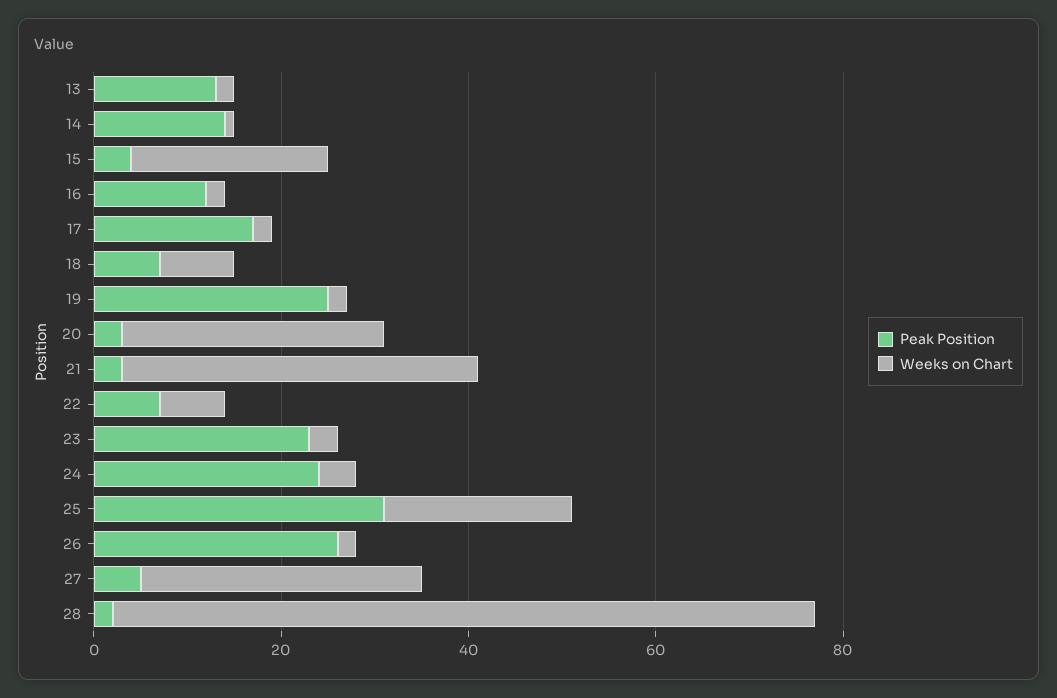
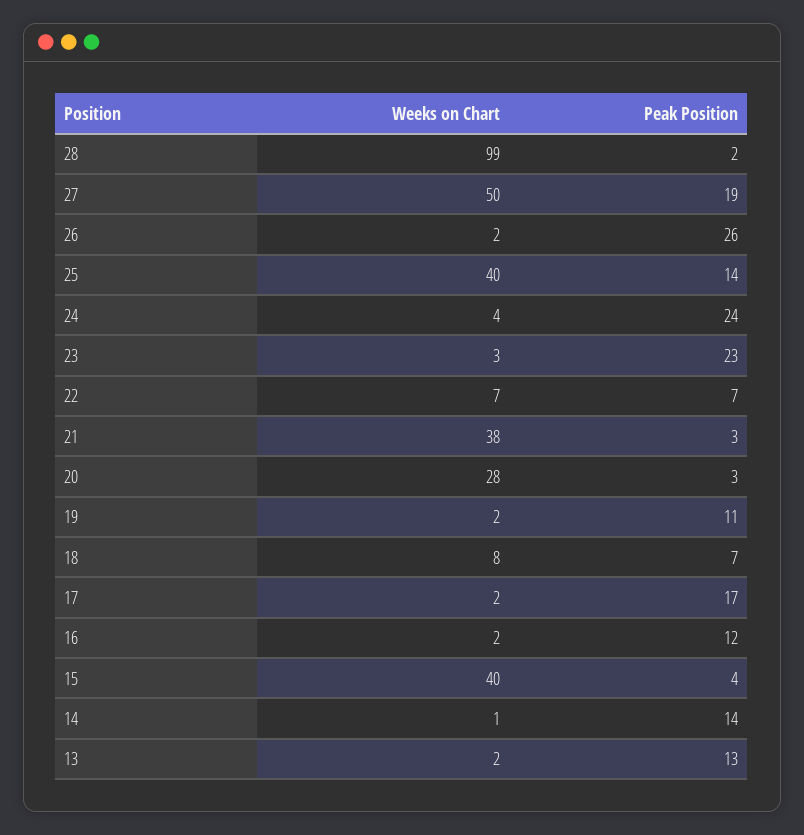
Weeks on Chart, 15: 20 -> 40
Peak Position, 19: 25 -> 11
Peak Position, 25: 30 -> 14
Weeks on Chart, 25: 20 -> 40
Peak Position, 27: 5 -> 19
Weeks on Chart, 27: 30 -> 50
Weeks on Chart, 28: 75 -> 99

